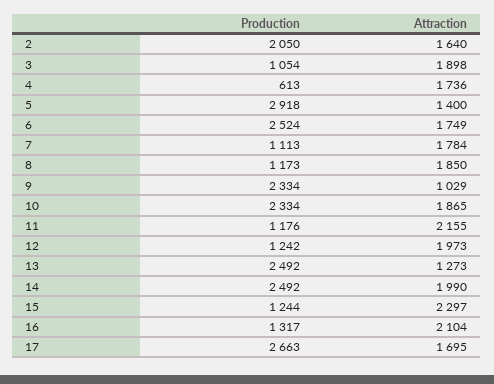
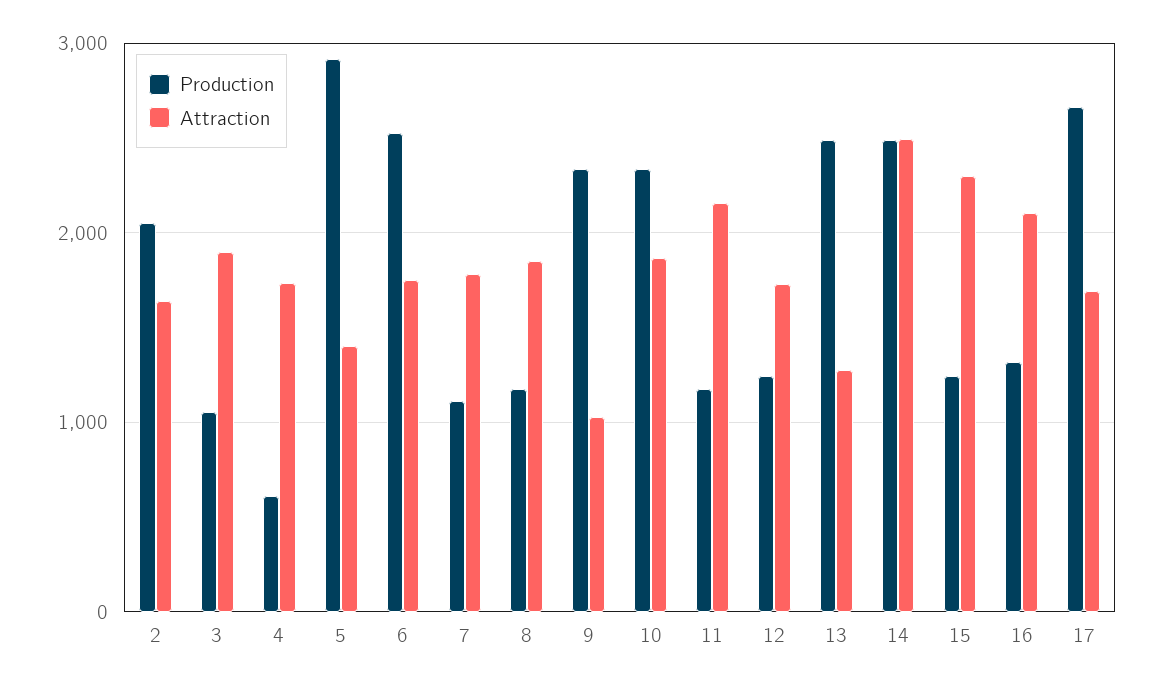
Attraction, 12: 1973 -> 1700
Attraction, 14: 1990 -> 2500

